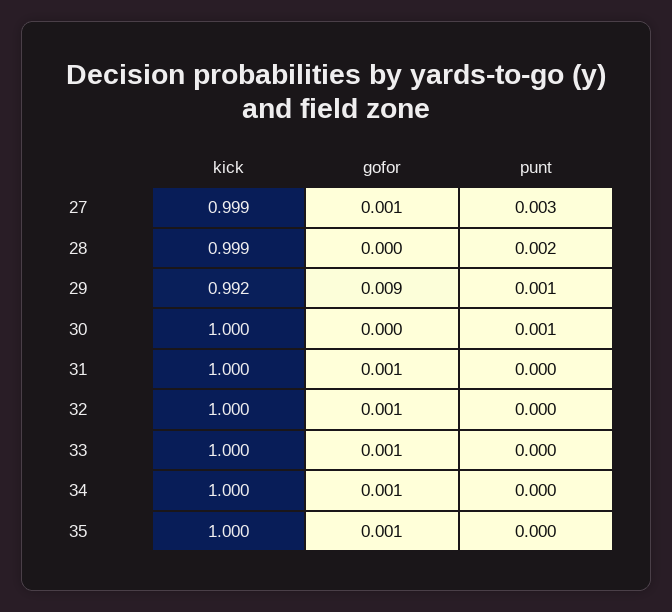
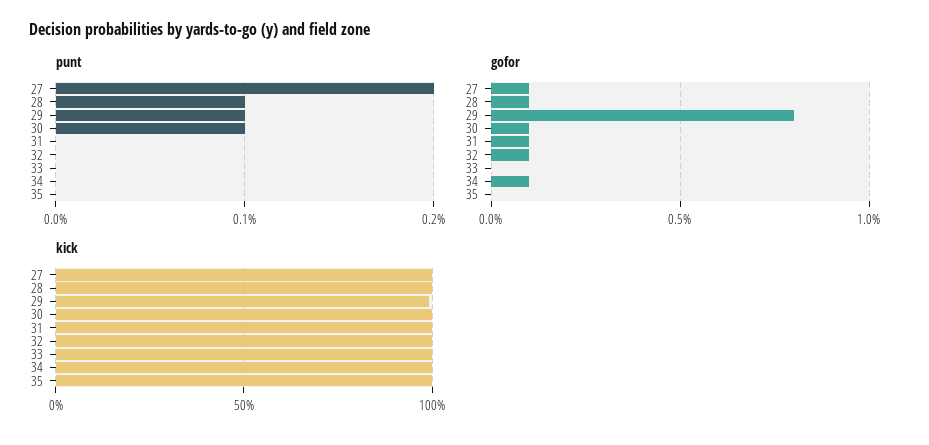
punt, 27: 0.003 -> 0.002
gofor, 28: 0 -> 0.001
punt, 28: 0.002 -> 0.001
gofor, 29: 0.009 -> 0.008
gofor, 30: 0 -> 0.001
gofor, 33: 0.001 -> 0
gofor, 35: 0.001 -> 0

